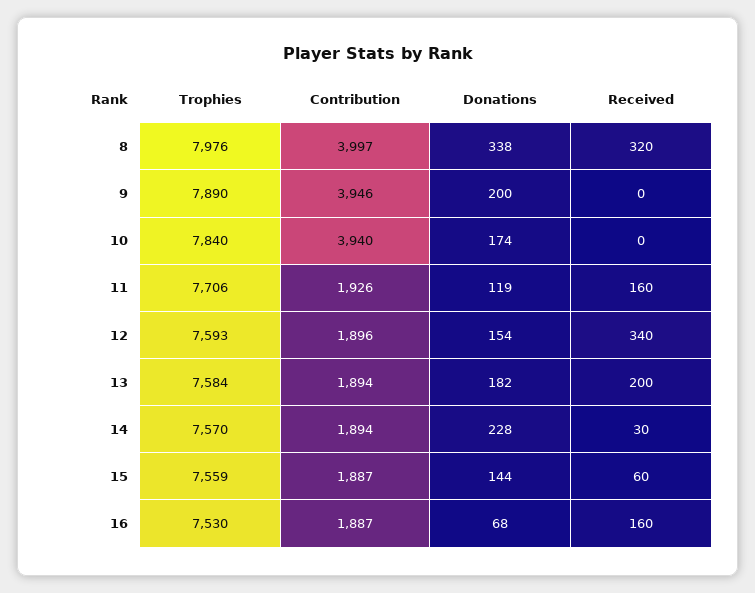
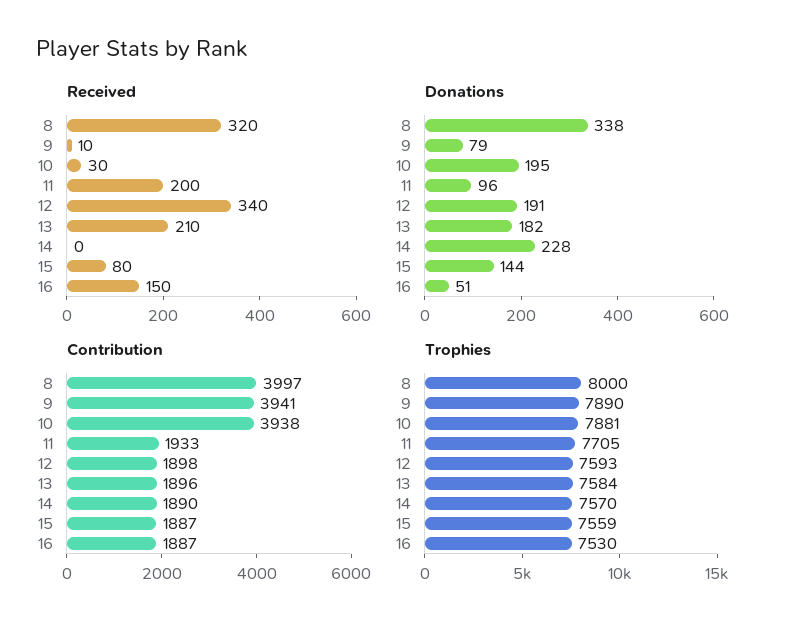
Trophies, 8: 7976 -> 8000
Contribution, 9: 3946 -> 3941
Donations, 9: 200 -> 79
Received, 9: 0 -> 10
Trophies, 10: 7840 -> 7881
Contribution, 10: 3940 -> 3938
Donations, 10: 174 -> 195
Received, 10: 0 -> 30
Trophies, 11: 7706 -> 7705
Contribution, 11: 1926 -> 1933
Donations, 11: 119 -> 96
Received, 11: 160 -> 200
Contribution, 12: 1896 -> 1898
Donations, 12: 154 -> 191
Contribution, 13: 1894 -> 1896
Received, 13: 200 -> 210
Contribution, 14: 1894 -> 1890
Received, 14: 30 -> 0
Received, 15: 60 -> 80
Donations, 16: 68 -> 51
Received, 16: 160 -> 150

